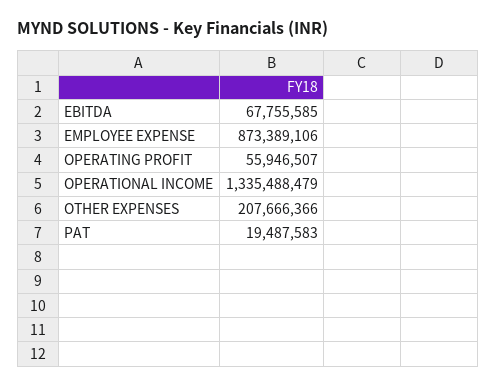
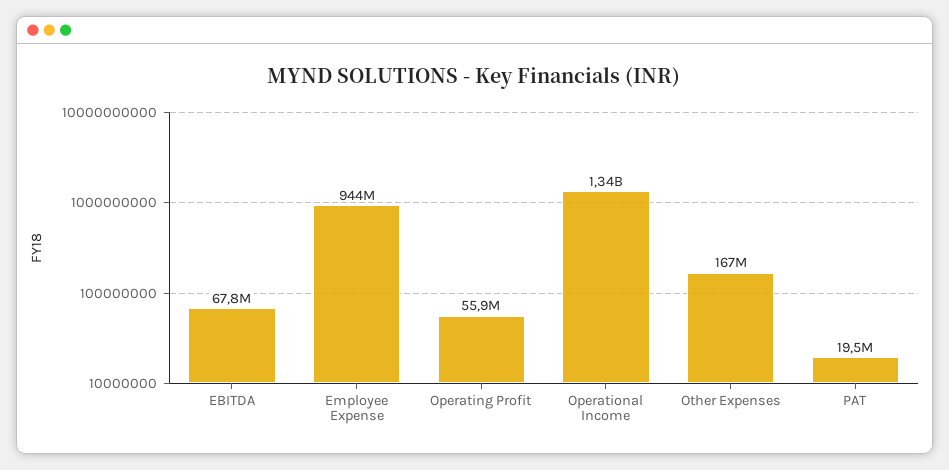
EMPLOYEE EXPENSE: 873389106 -> 944000000
OTHER EXPENSES: 207666366 -> 167000000

